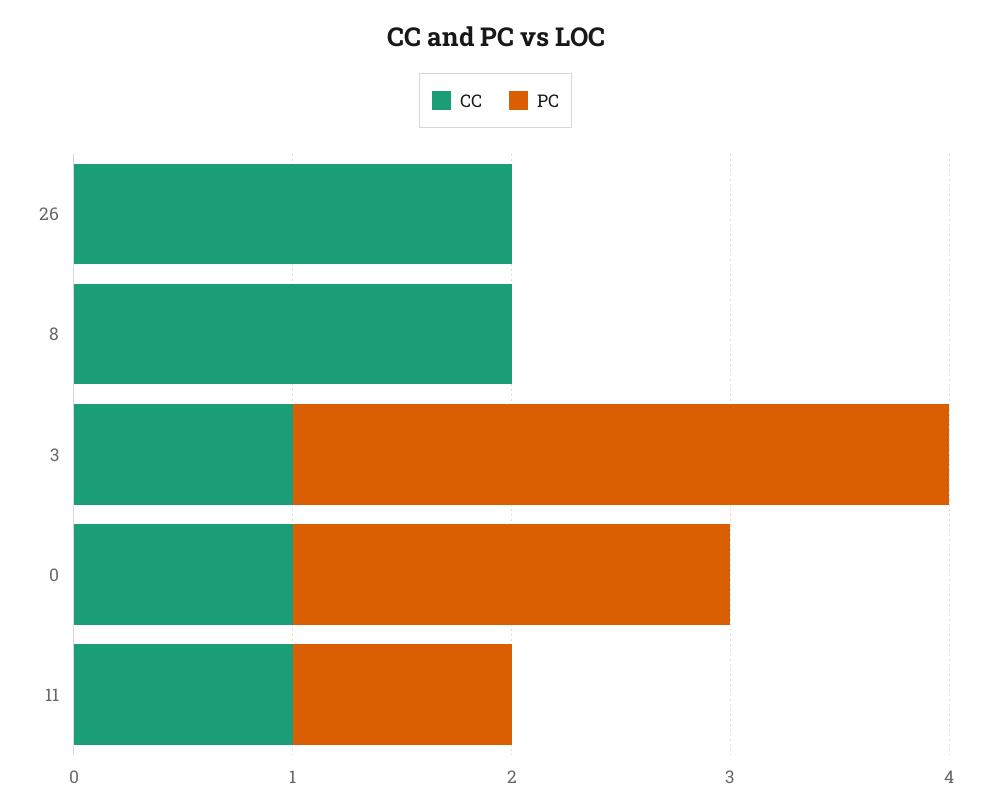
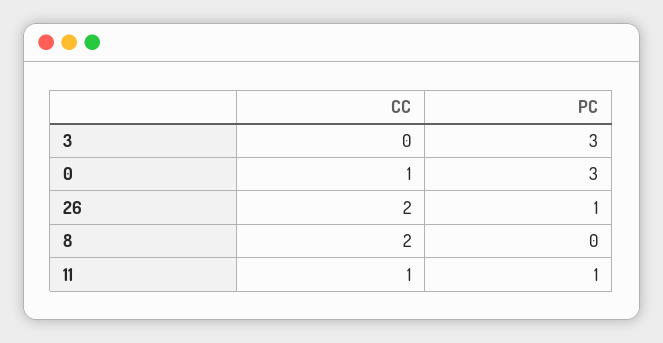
PC, 26: 0 -> 1
CC, 3: 1 -> 0
PC, 0: 2 -> 3

